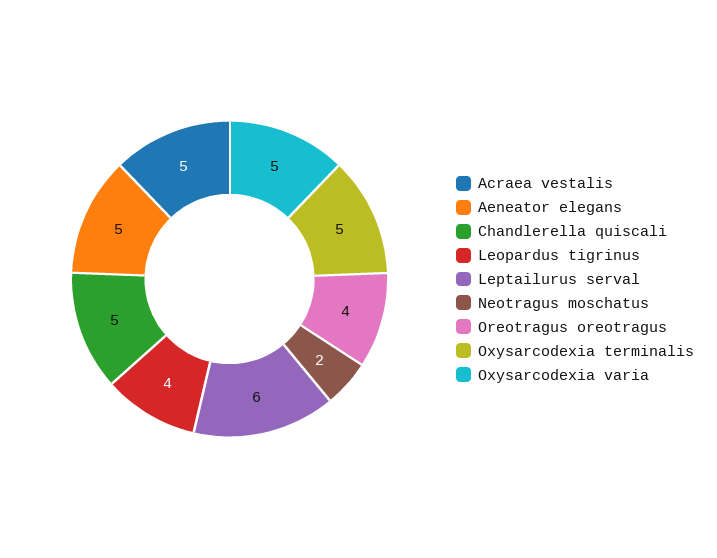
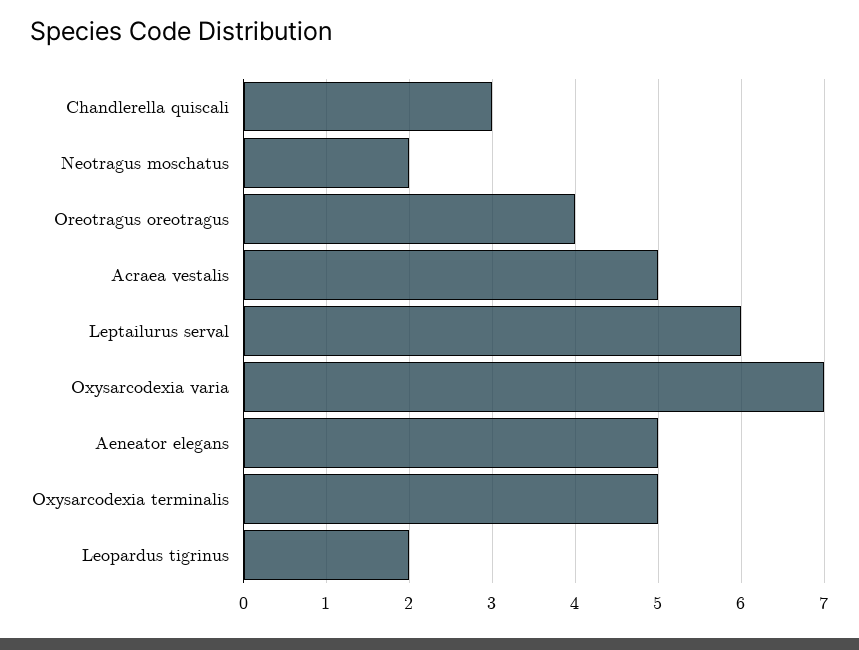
Chandlerella quiscali: 5 -> 3
Leopardus tigrinus: 4 -> 2
Oxysarcodexia varia: 5 -> 7

